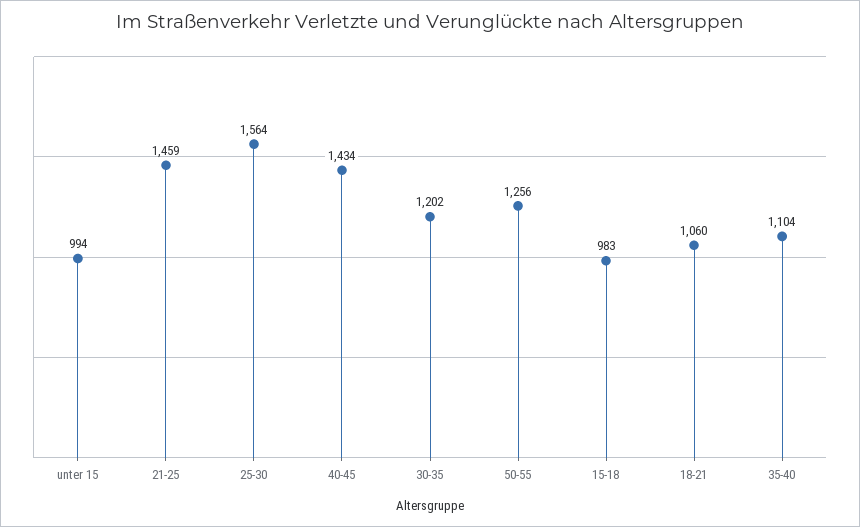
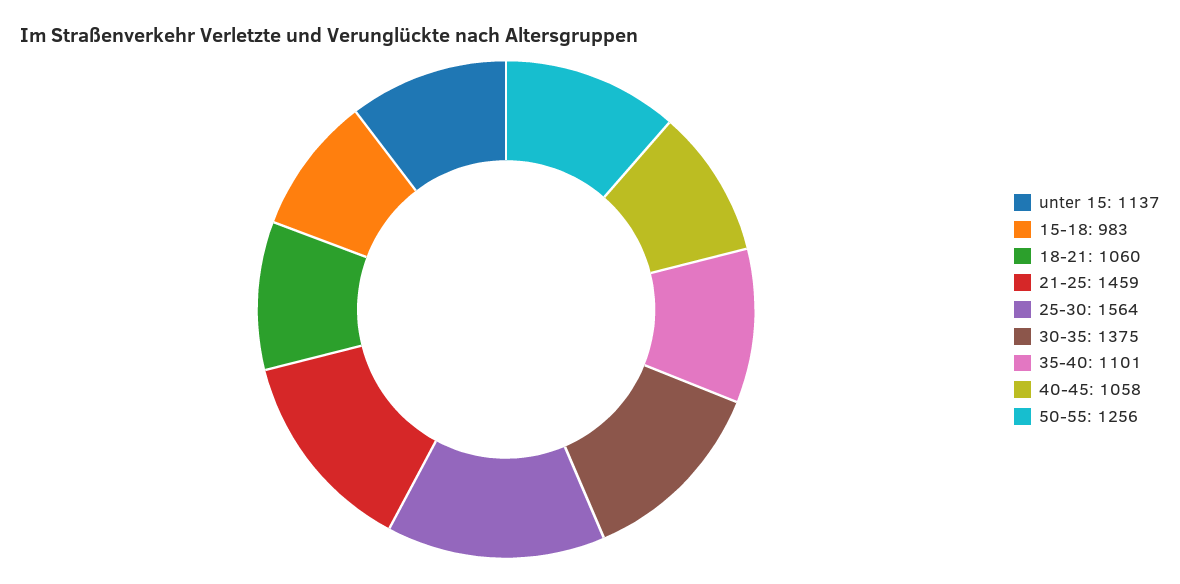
unter 15: 994 -> 1137
40-45: 1434 -> 1058
30-35: 1202 -> 1375
35-40: 1104 -> 1101

